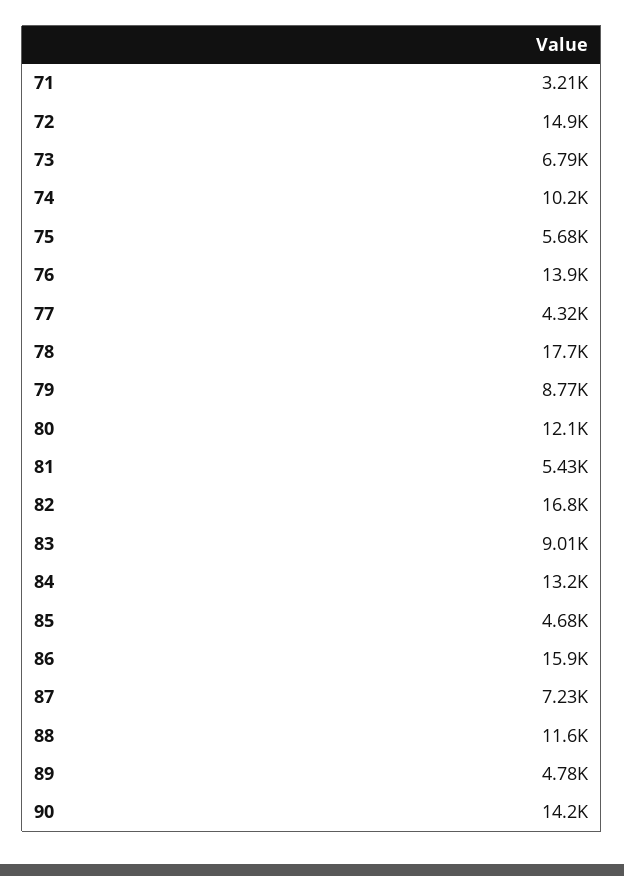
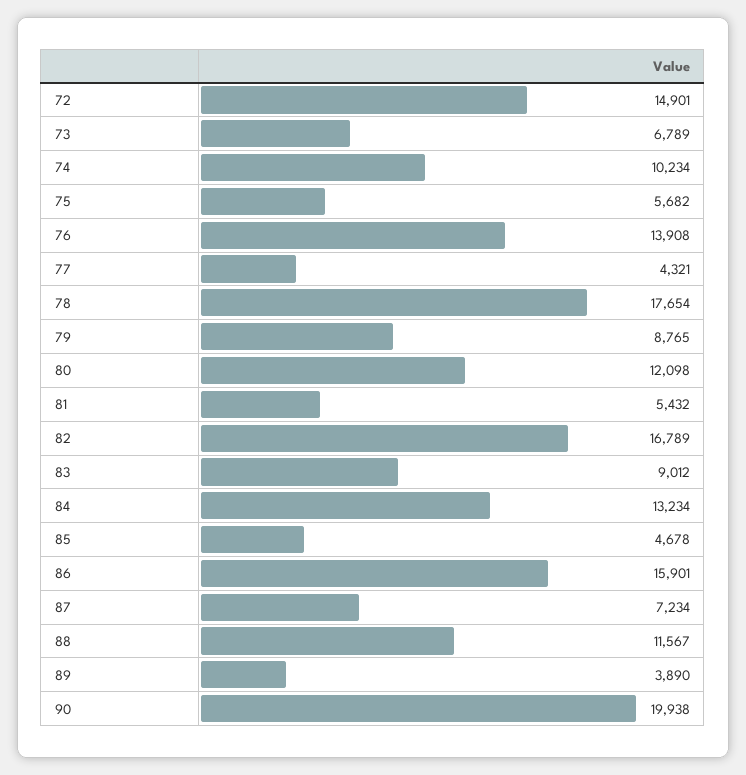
71: 3210 -> none
89: 4780 -> 3890
90: 14200 -> 19938

